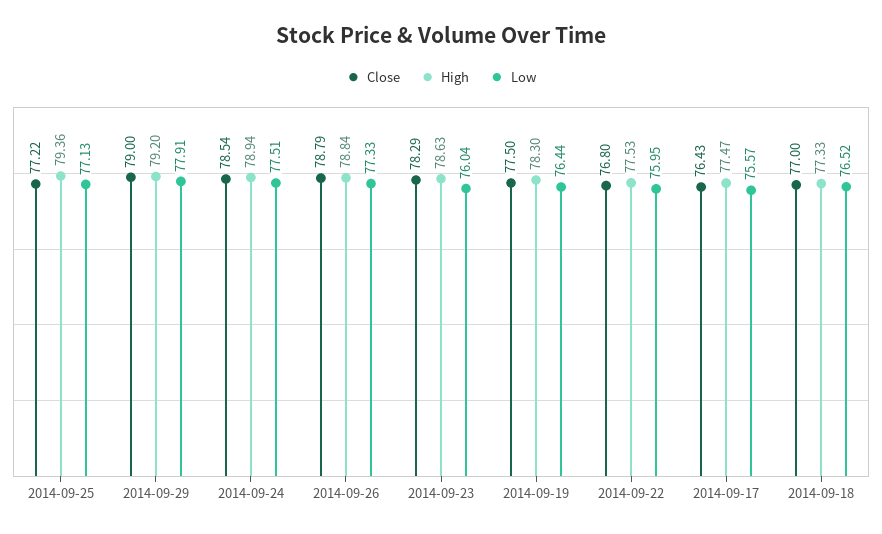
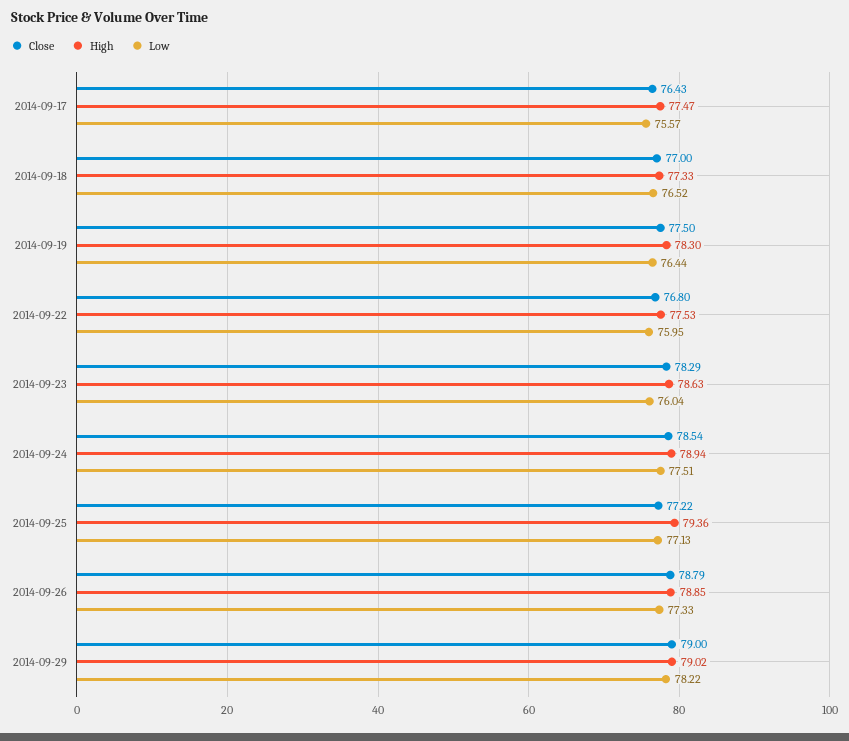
High, 2014-09-29: 79.2 -> 79.02
Low, 2014-09-29: 77.91 -> 78.22
High, 2014-09-26: 78.84 -> 78.85

